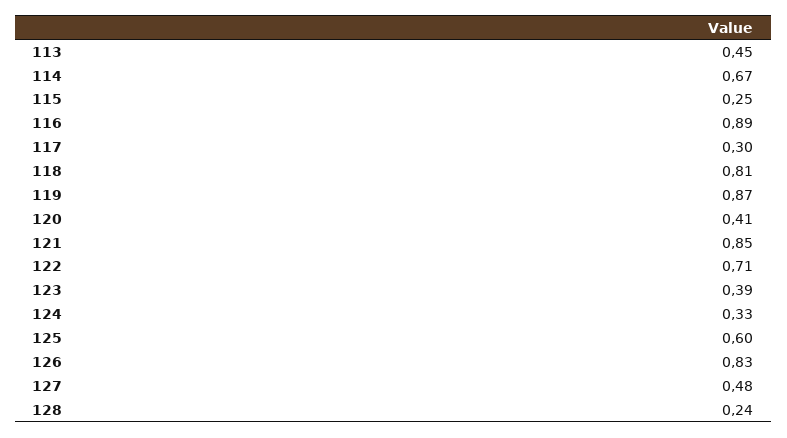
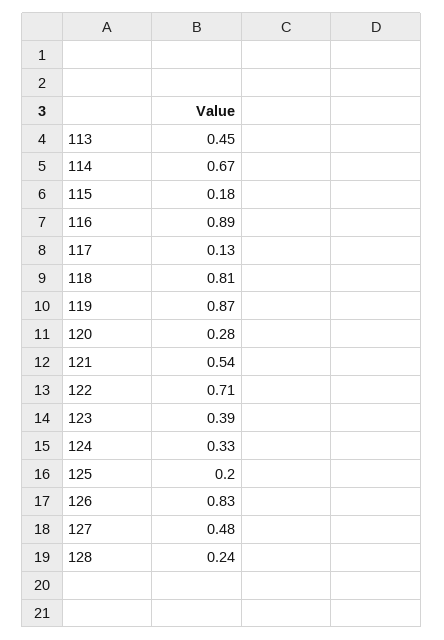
115: 0.25 -> 0.18
117: 0.3 -> 0.13
120: 0.41 -> 0.28
121: 0.85 -> 0.54
125: 0.6 -> 0.2

